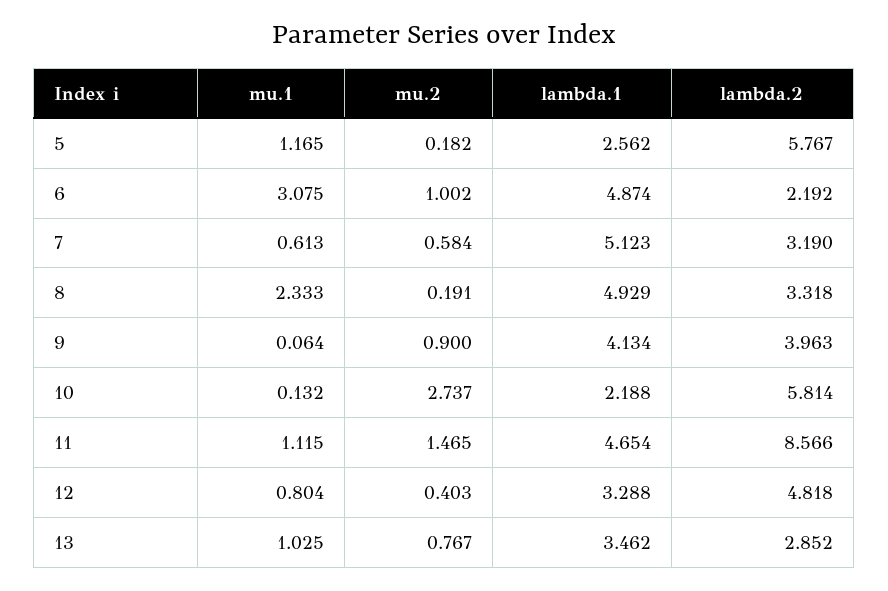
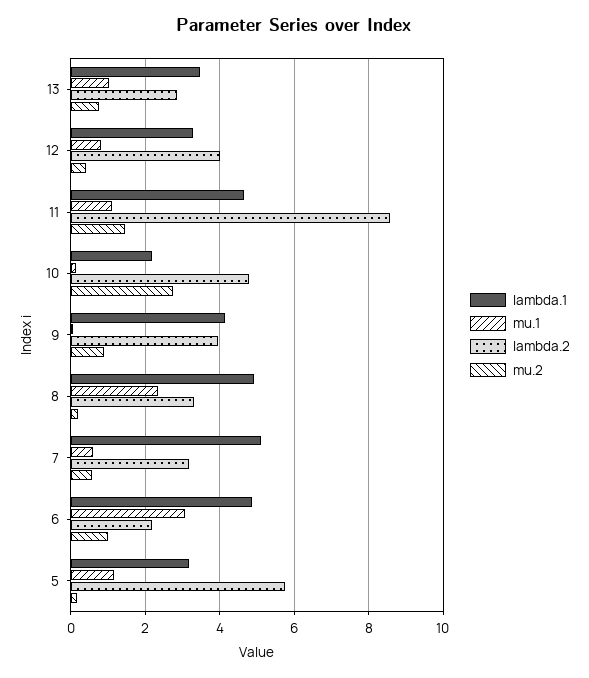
lambda.1, 5: 2.562 -> 3.2
lambda.2, 10: 5.814 -> 4.8
lambda.2, 12: 4.818 -> 4

